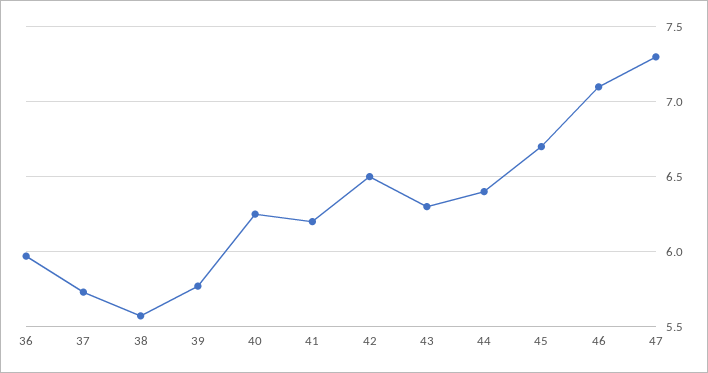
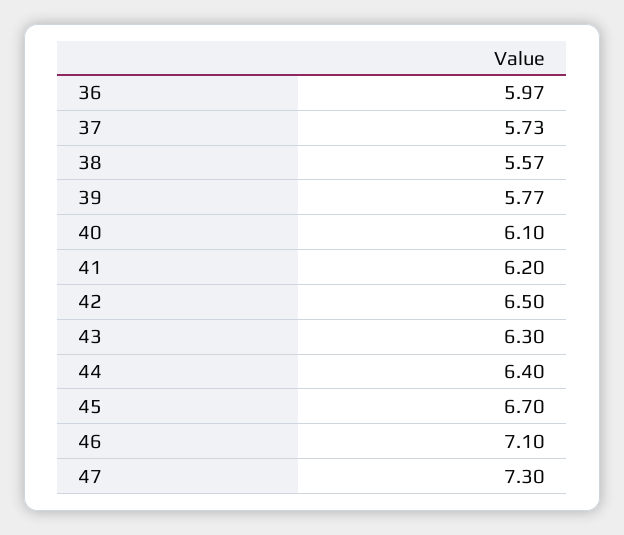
40: 6.25 -> 6.1

